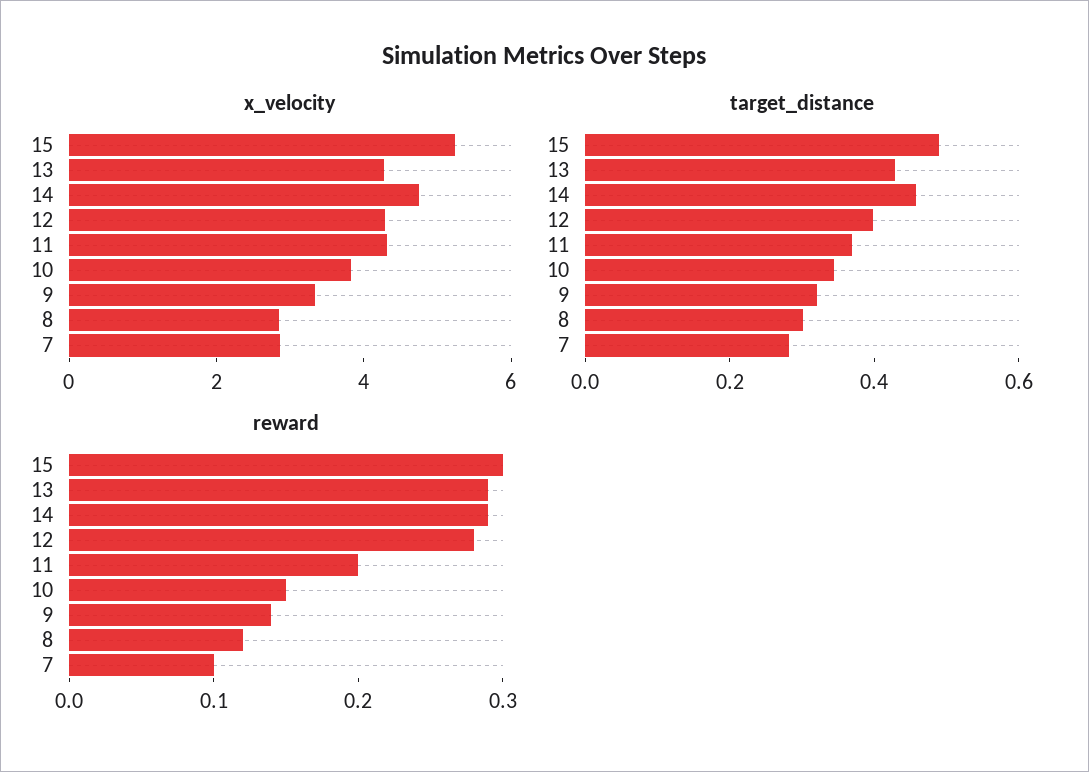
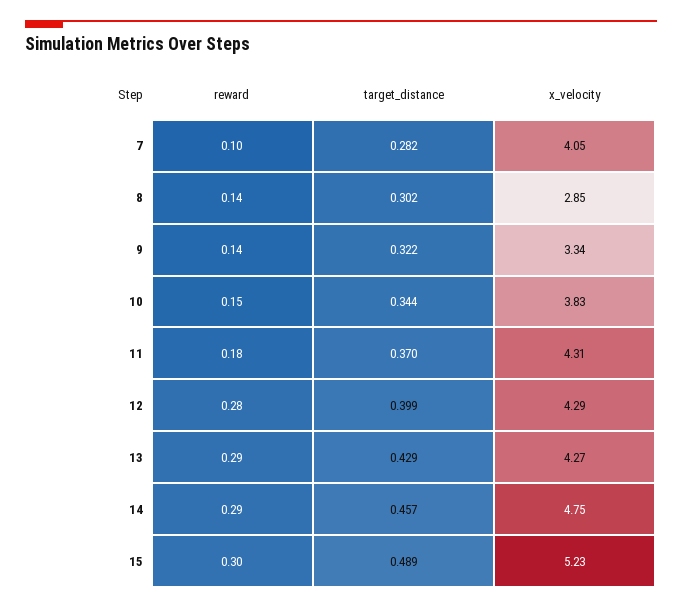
x_velocity, 7: 3 -> 4.05
reward, 11: 0.2 -> 0.18
reward, 8: 0.12 -> 0.14

